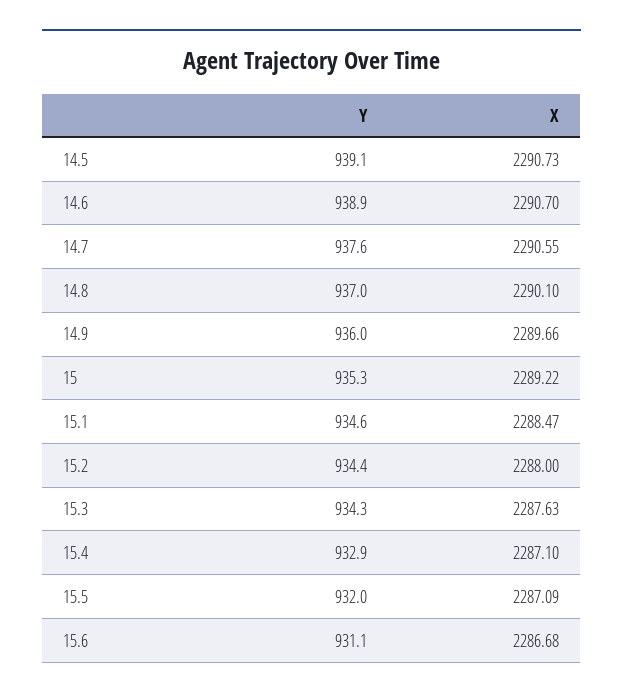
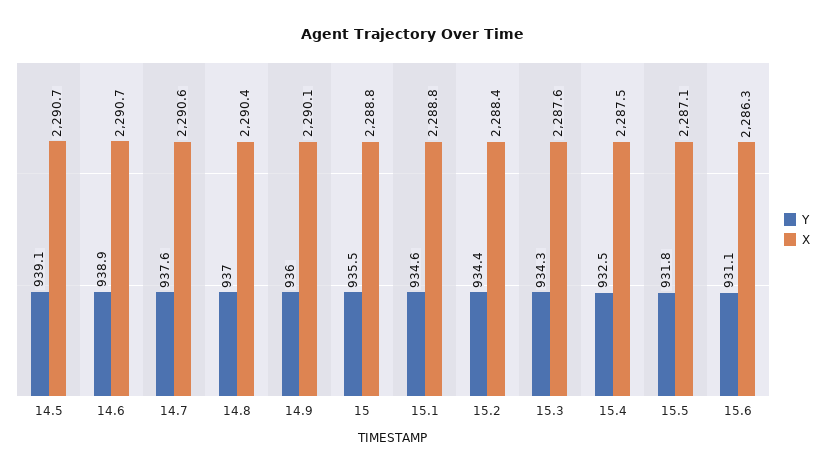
X, 14.8: 2290.1 -> 2290.4
X, 14.9: 2289.66 -> 2290.1
Y, 15: 935.3 -> 935.5
X, 15: 2289.22 -> 2288.8
X, 15.1: 2288.47 -> 2288.8
X, 15.2: 2288 -> 2288.4
Y, 15.4: 932.9 -> 932.5
X, 15.4: 2287.1 -> 2287.5
Y, 15.5: 932 -> 931.8
X, 15.6: 2286.68 -> 2286.3

